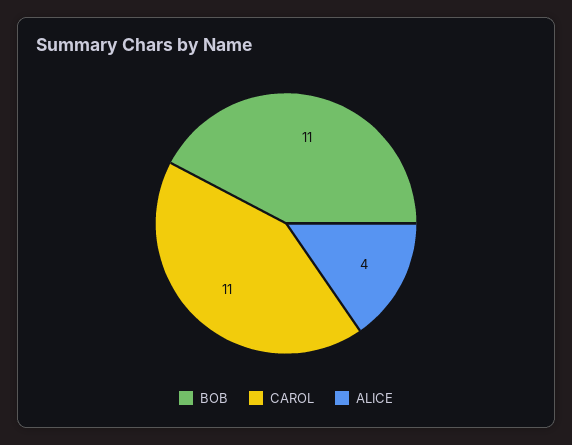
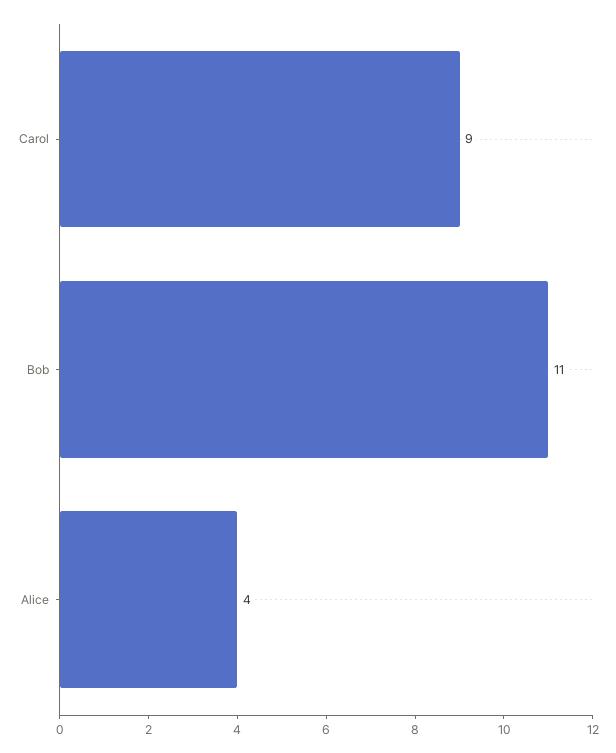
CAROL: 11 -> 9

